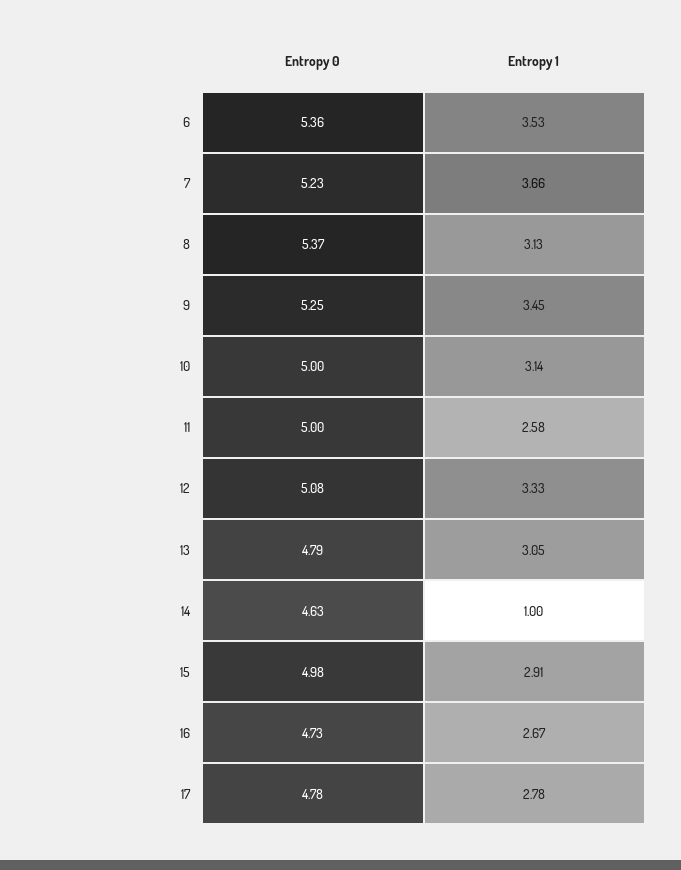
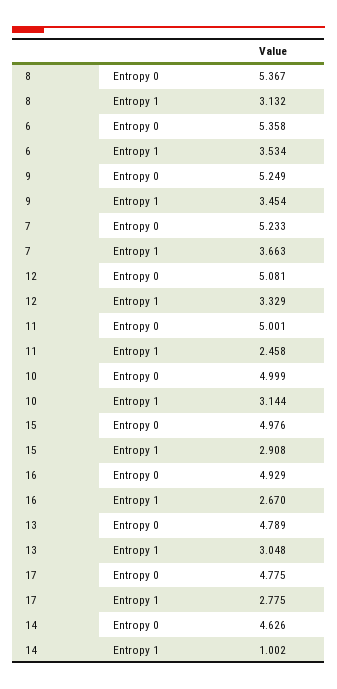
Entropy 1, 11: 2.58 -> 2.458
Entropy 0, 16: 4.73 -> 4.929

